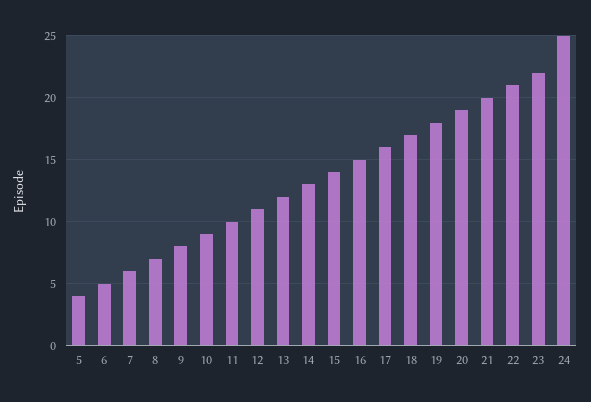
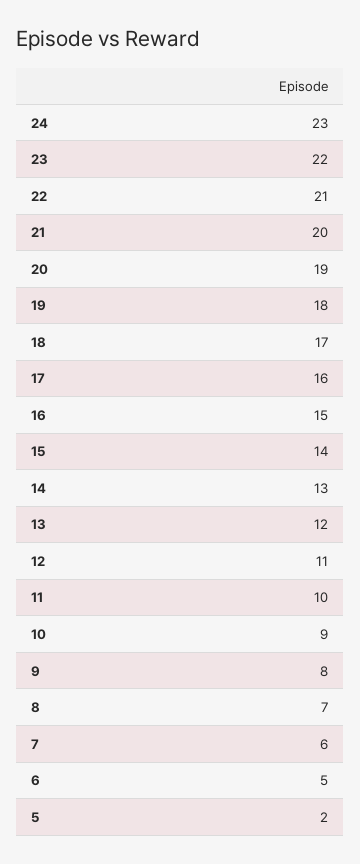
5: 4 -> 2
24: 25 -> 23

